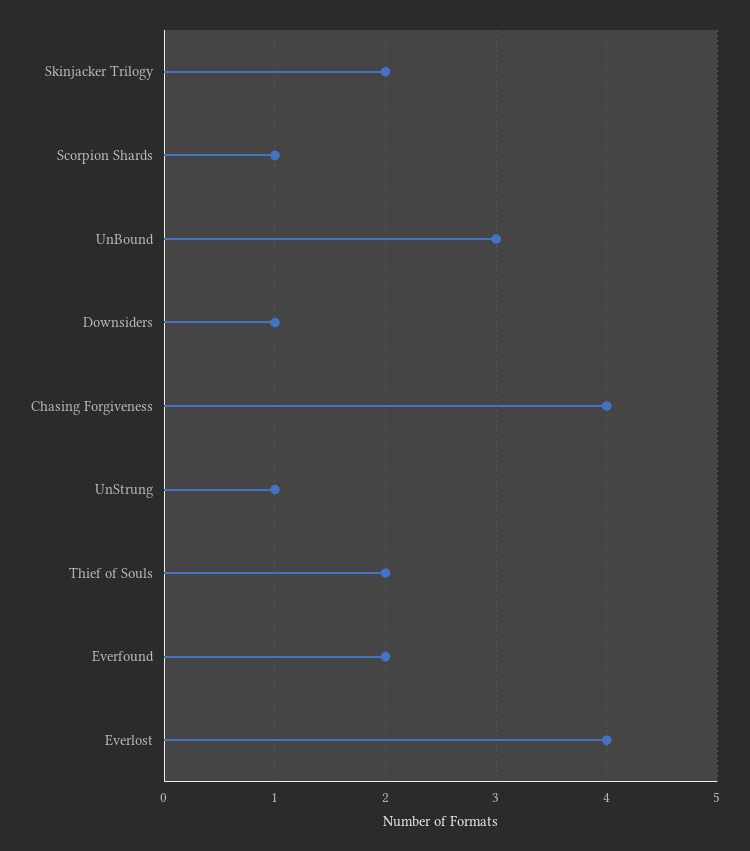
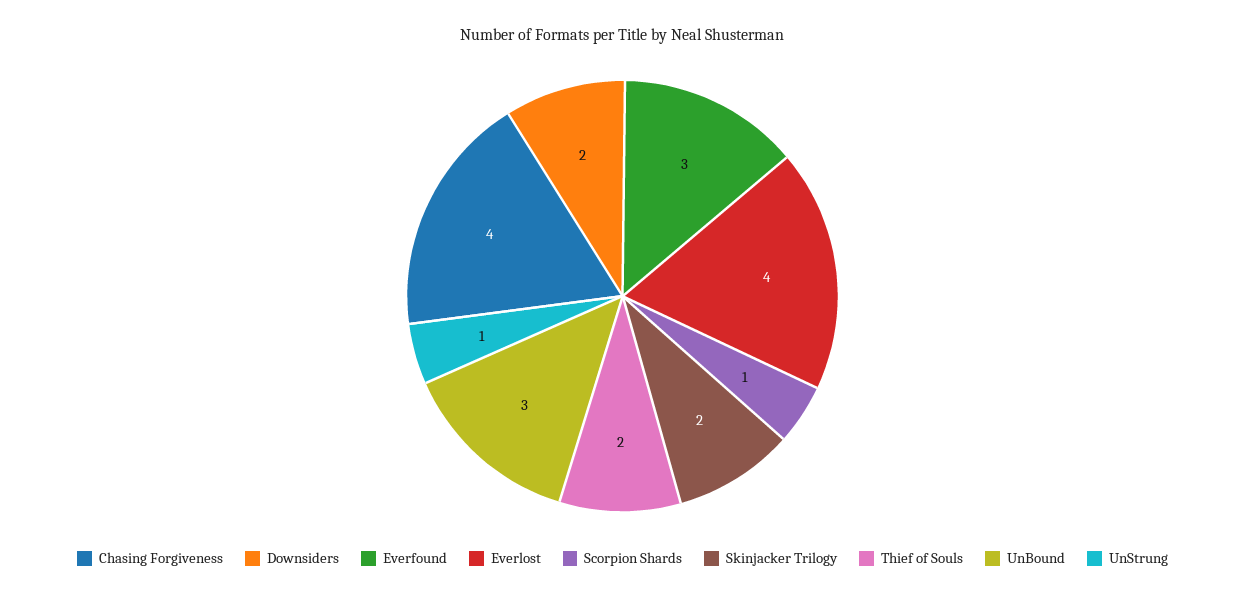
Downsiders: 1 -> 2
Everfound: 2 -> 3

